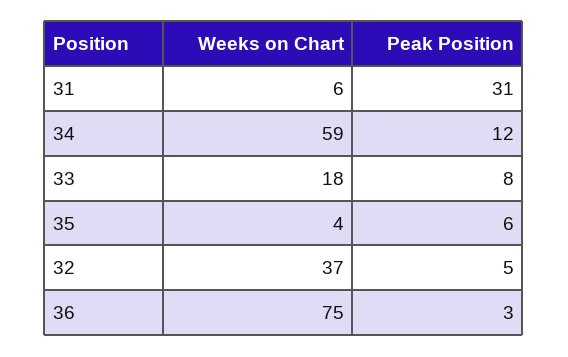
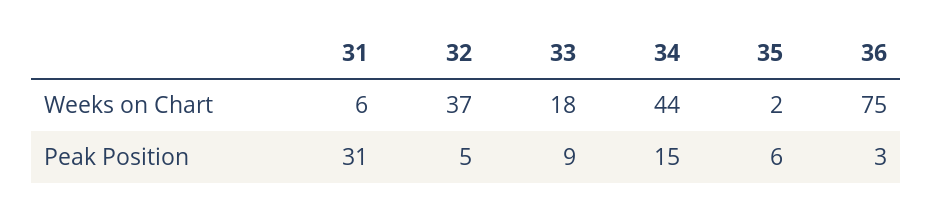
Weeks on Chart, 34: 59 -> 44
Peak Position, 34: 12 -> 15
Peak Position, 33: 8 -> 9
Weeks on Chart, 35: 4 -> 2

